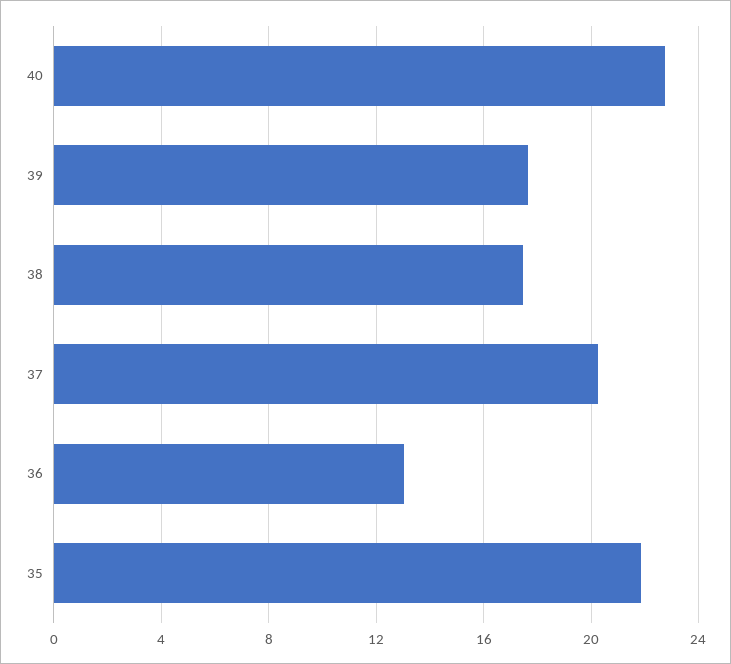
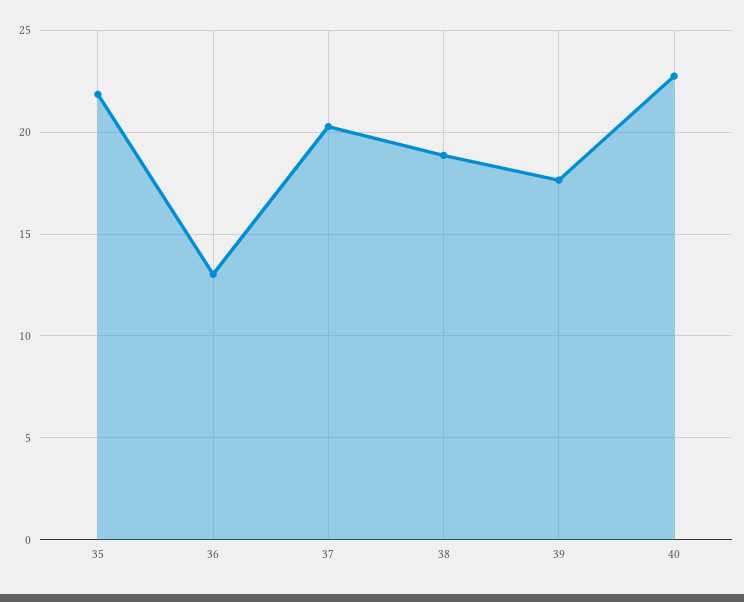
38: 17.5 -> 19

